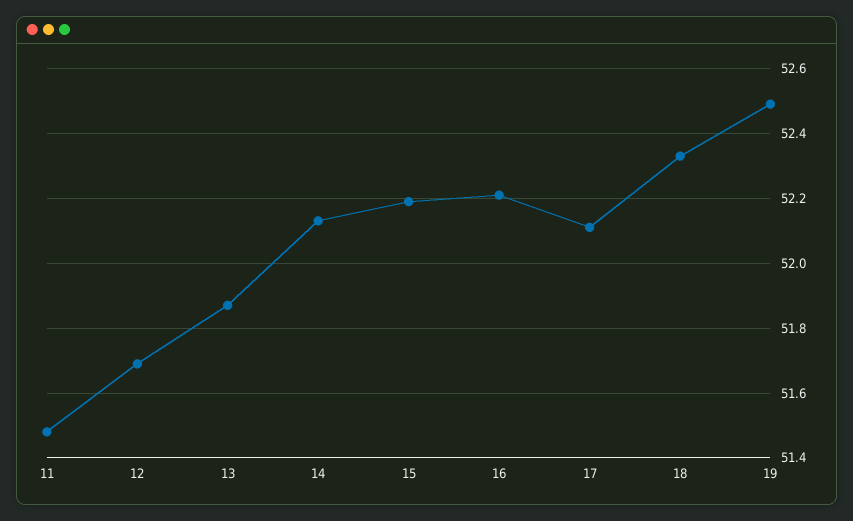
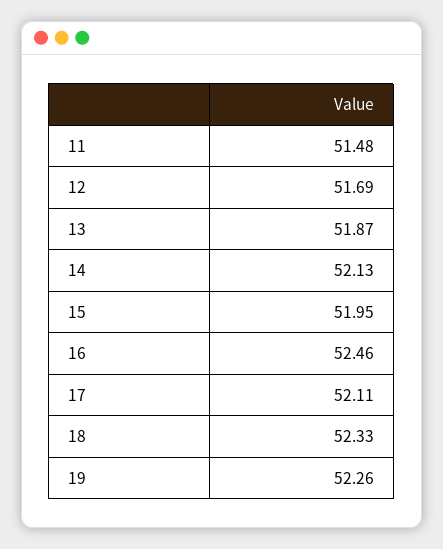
15: 52.2 -> 51.95
16: 52.2 -> 52.46
19: 52.5 -> 52.26

